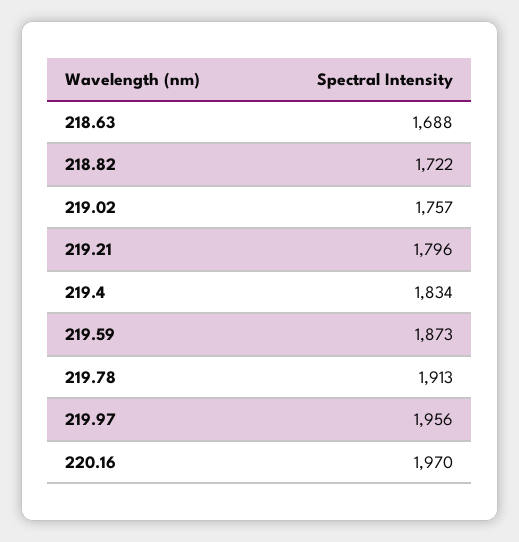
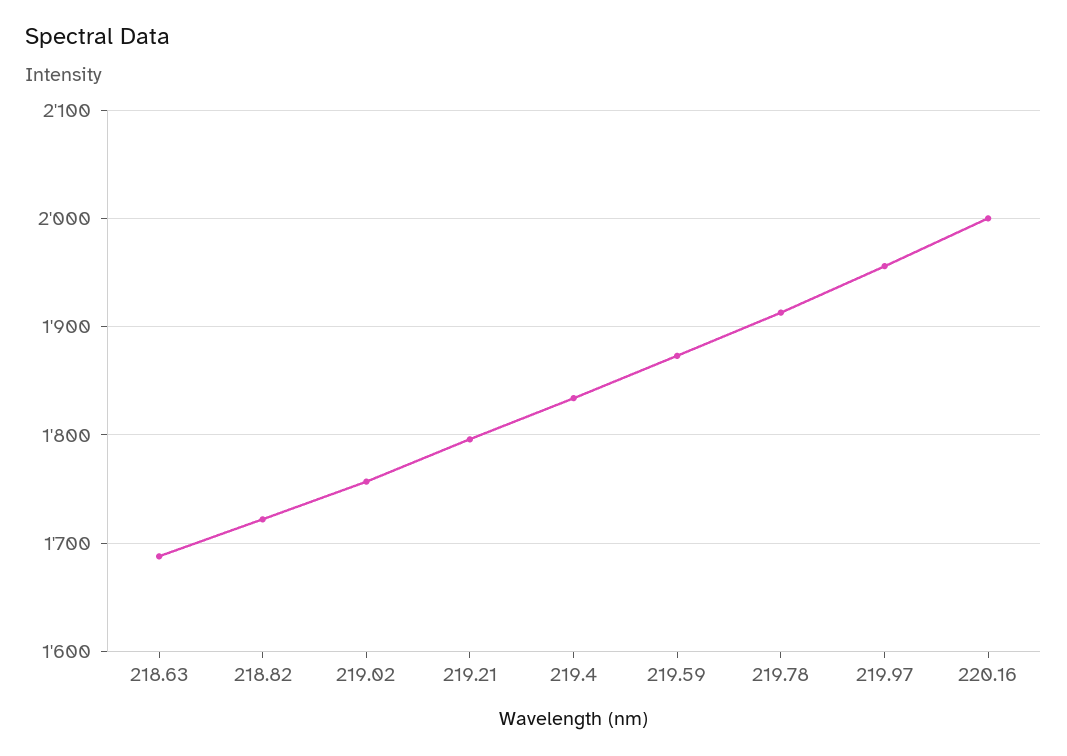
220.16: 1970 -> 2000

